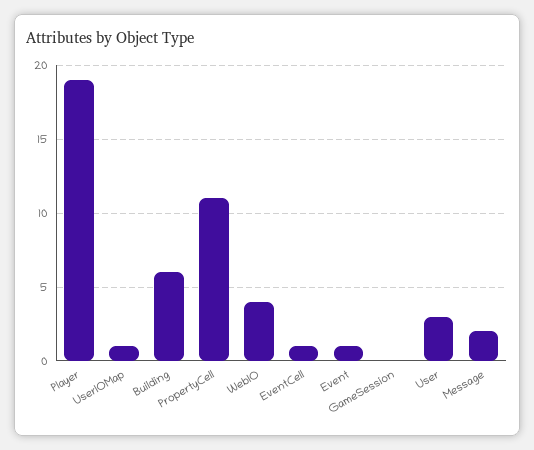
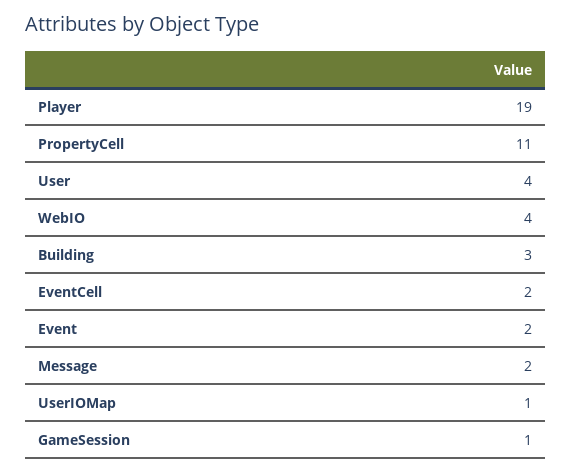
Building: 6 -> 3
EventCell: 1 -> 2
Event: 1 -> 2
GameSession: 0 -> 1
User: 3 -> 4

